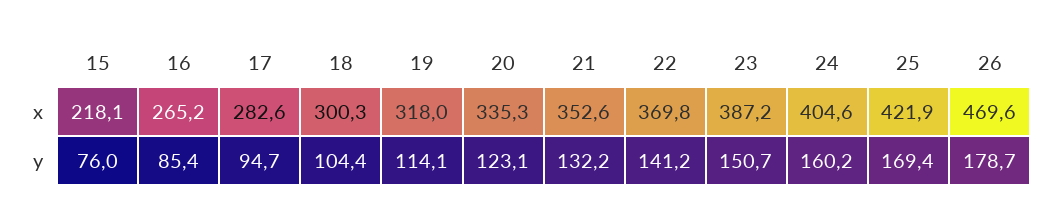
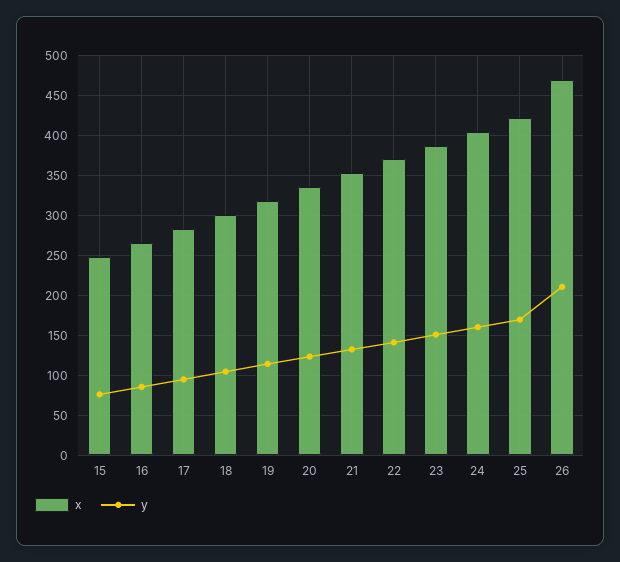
x, 15: 218.1 -> 250
y, 26: 178.7 -> 210

